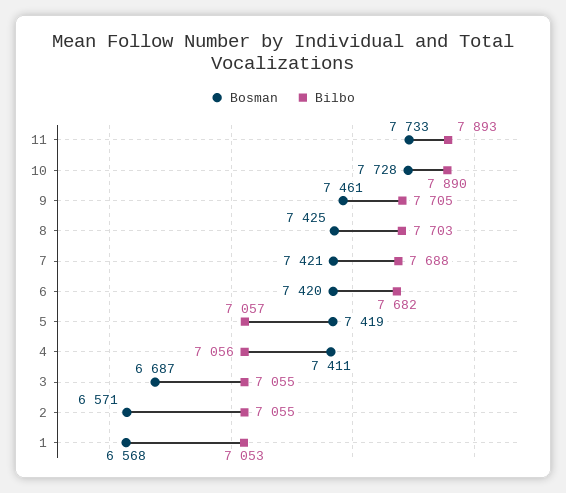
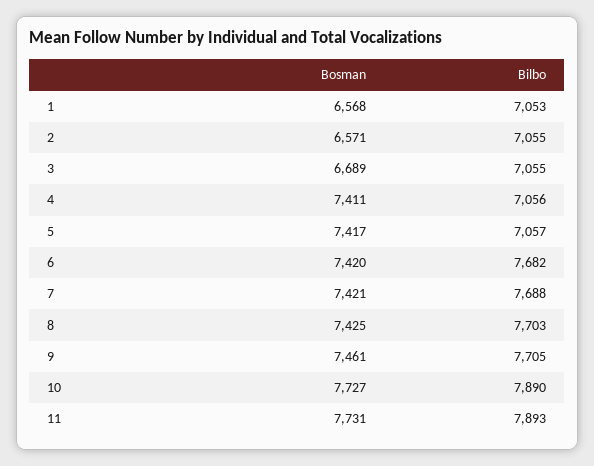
Bosman, 11: 7733 -> 7731
Bosman, 10: 7728 -> 7727
Bosman, 5: 7419 -> 7417
Bosman, 3: 6687 -> 6689

